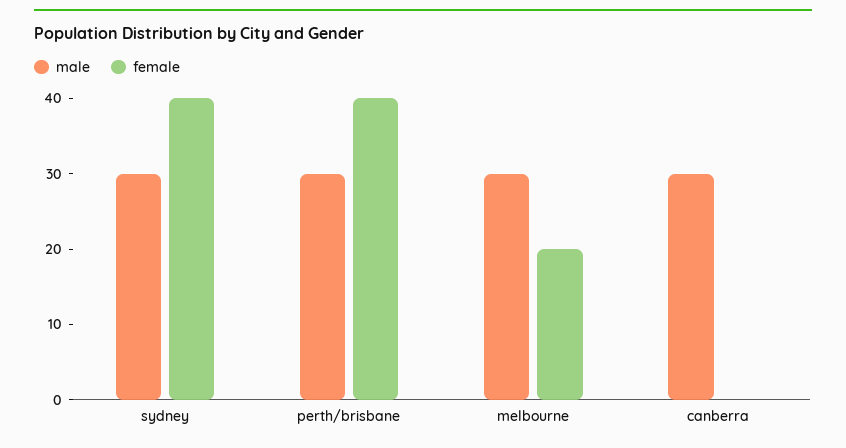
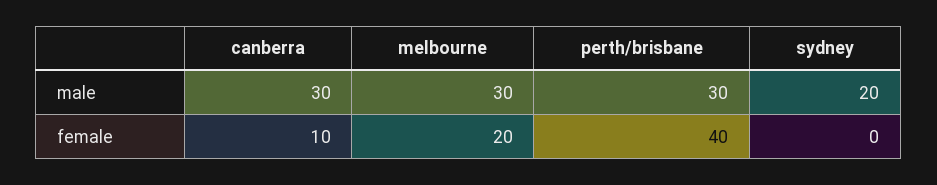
male, sydney: 30 -> 20
female, sydney: 40 -> 0
female, canberra: 0 -> 10

